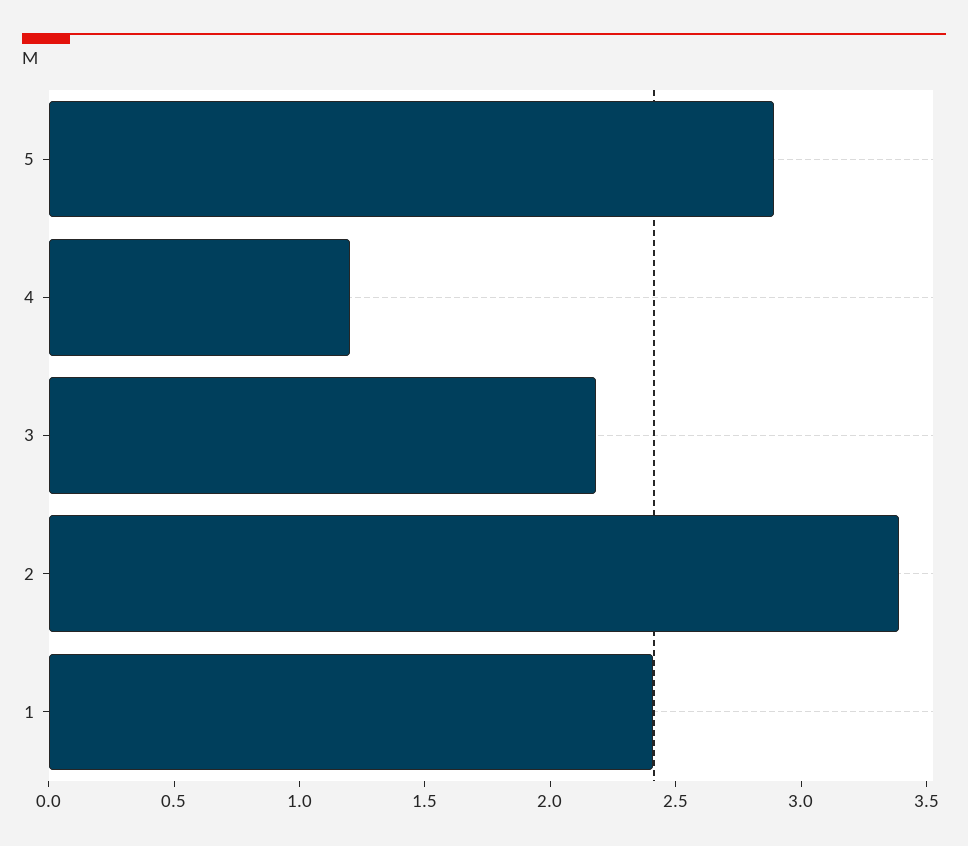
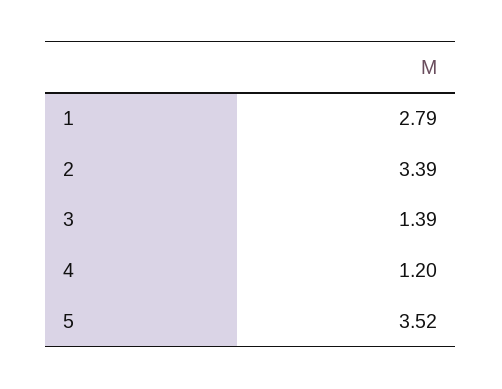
5: 2.9 -> 3.52
3: 2.2 -> 1.39
1: 2.4 -> 2.79

